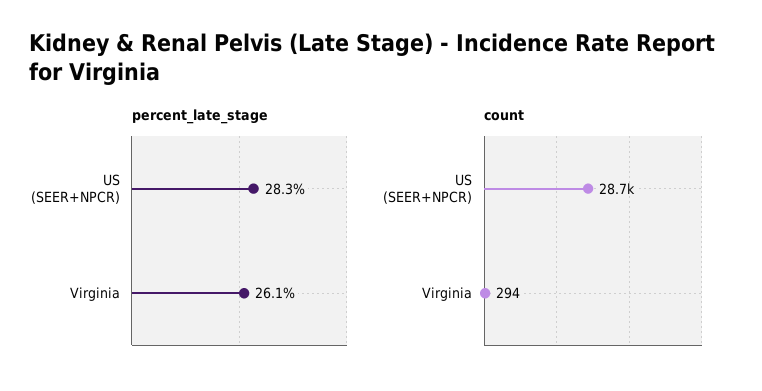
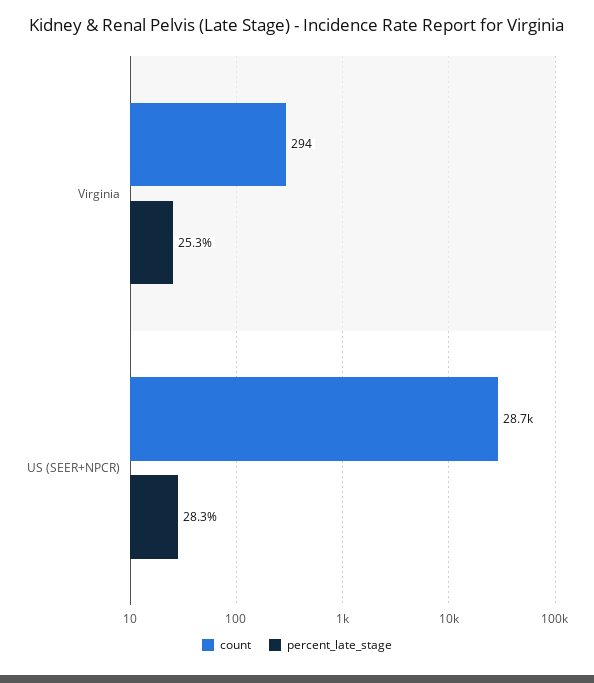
percent_late_stage, Virginia: 26.1 -> 25.3

